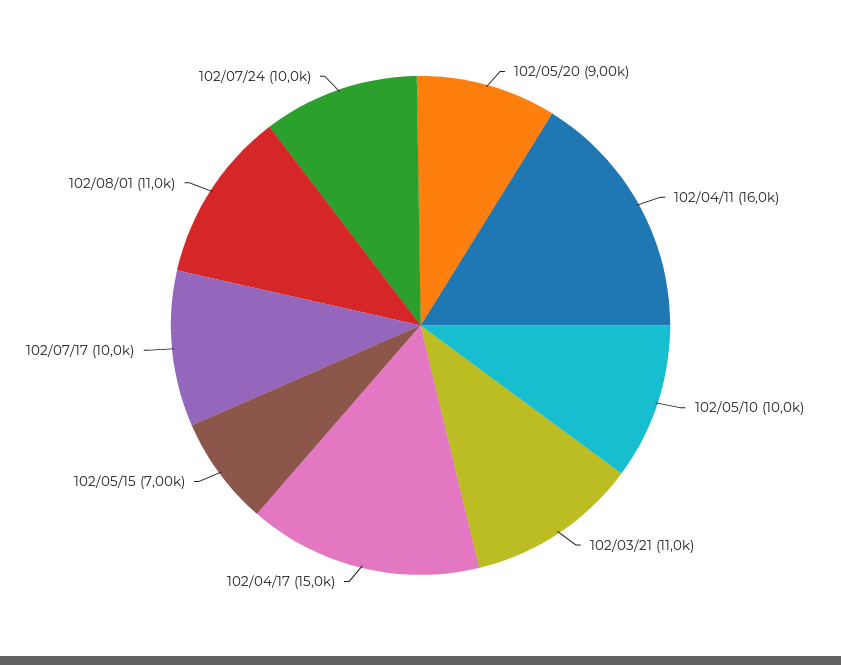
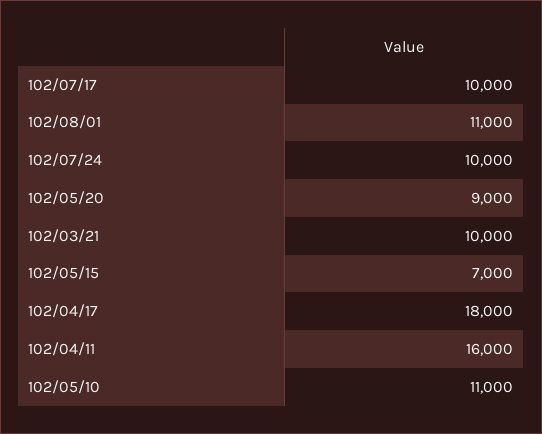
102/05/10: 10000 -> 11000
102/03/21: 11000 -> 10000
102/04/17: 15000 -> 18000

